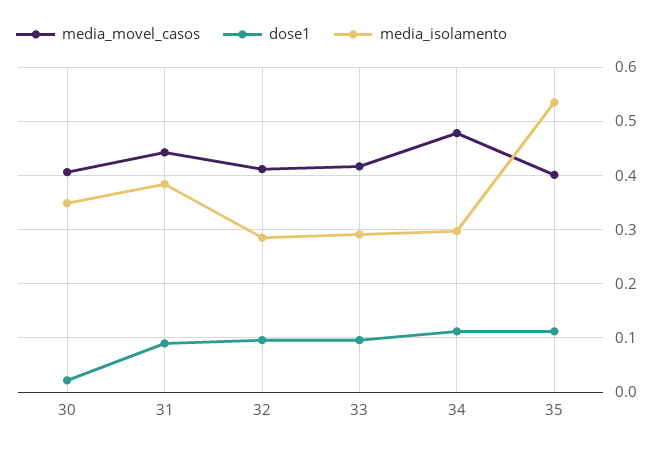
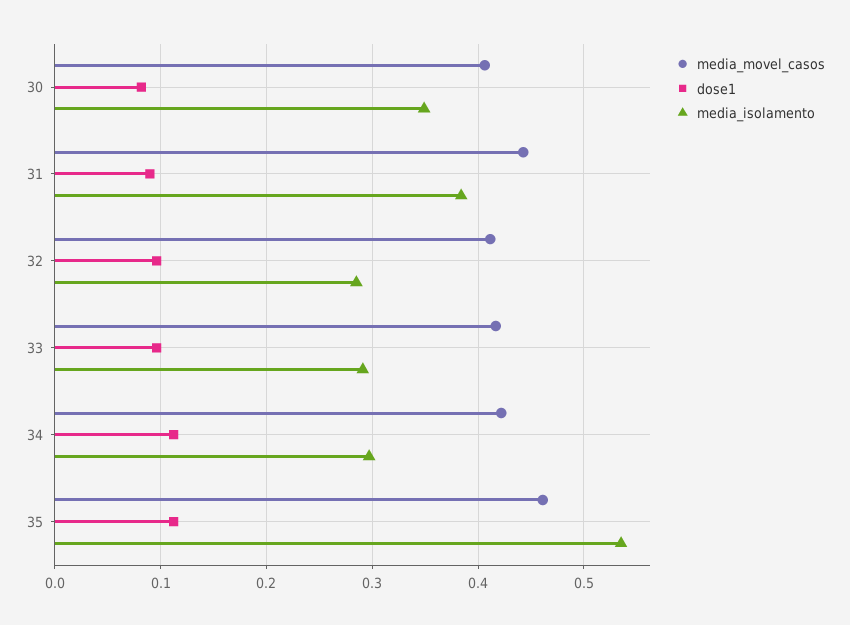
dose1, 30: 0.02 -> 0.08
media_movel_casos, 34: 0.48 -> 0.42
media_movel_casos, 35: 0.4 -> 0.46

